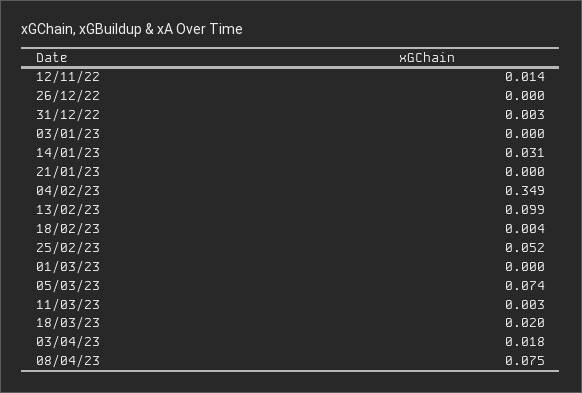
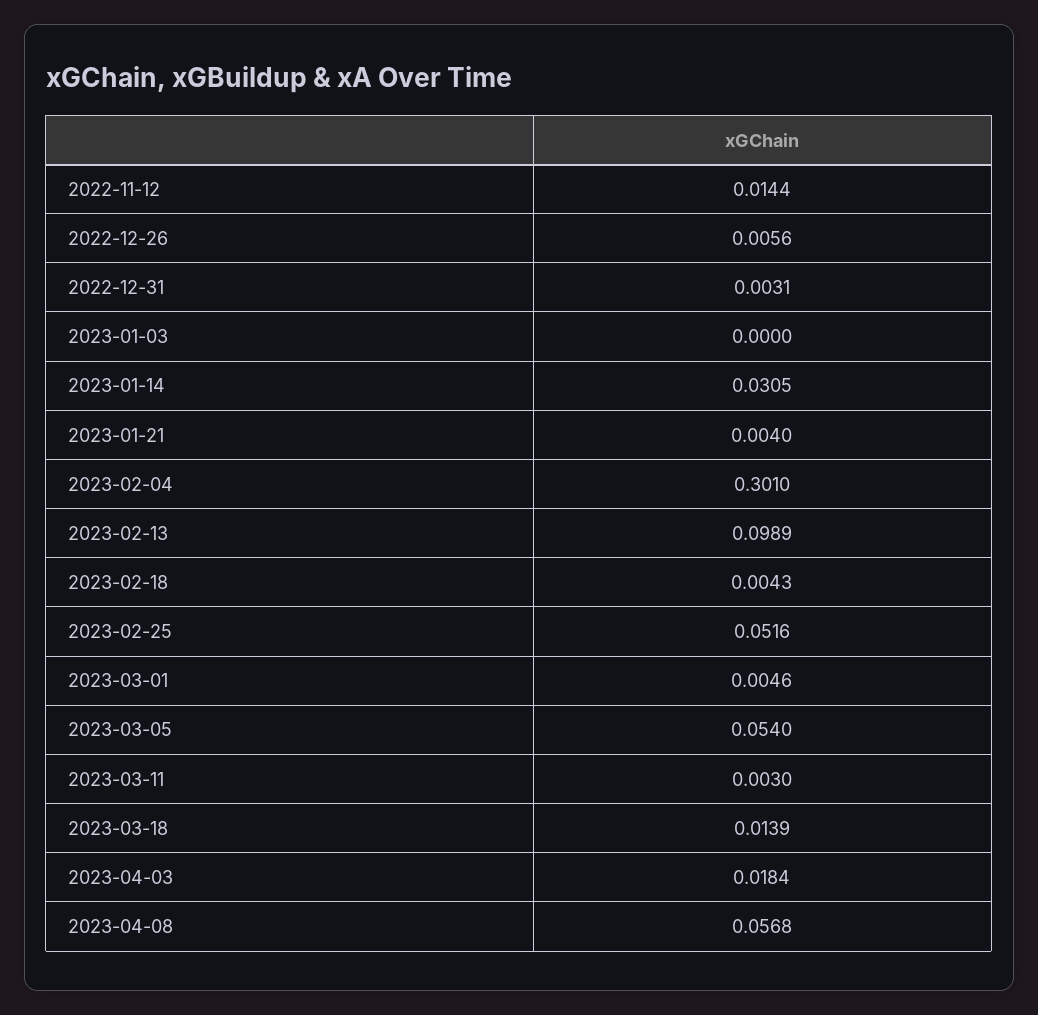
26/12/22: 0 -> 0.0056
21/01/23: 0 -> 0.004
04/02/23: 0.349 -> 0.301
01/03/23: 0 -> 0.0046
05/03/23: 0.074 -> 0.054
18/03/23: 0.02 -> 0.0139
08/04/23: 0.075 -> 0.0568

